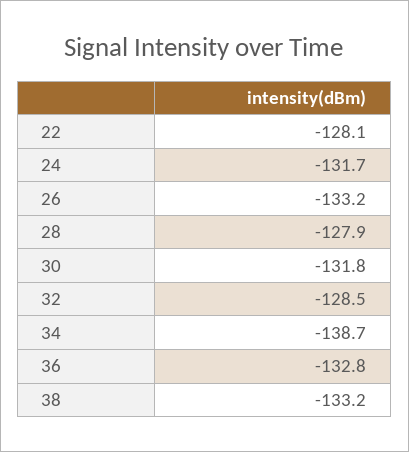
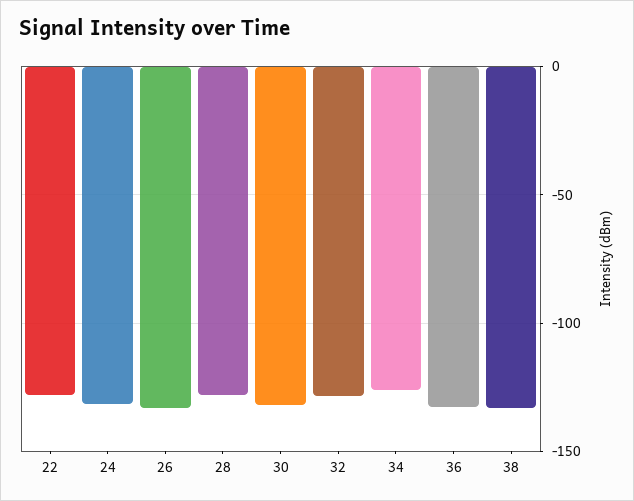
34: -138.7 -> -125

